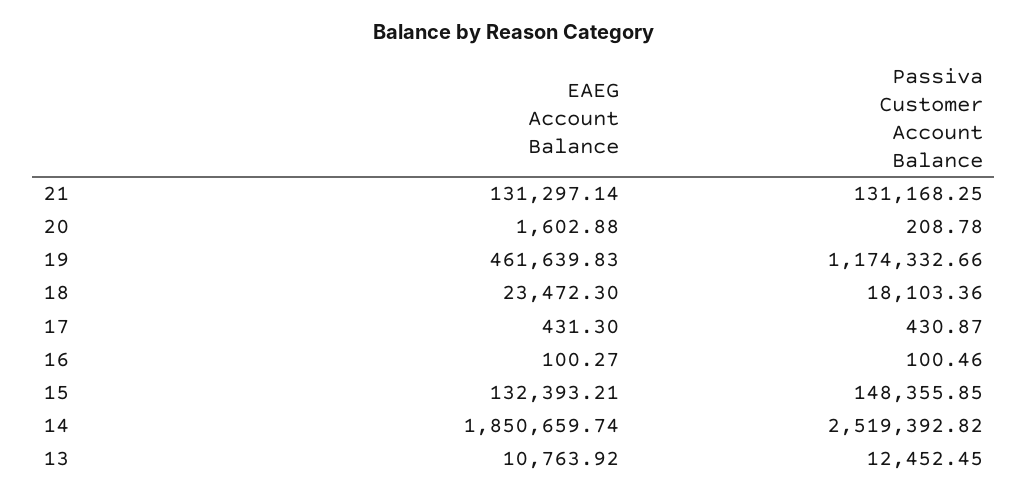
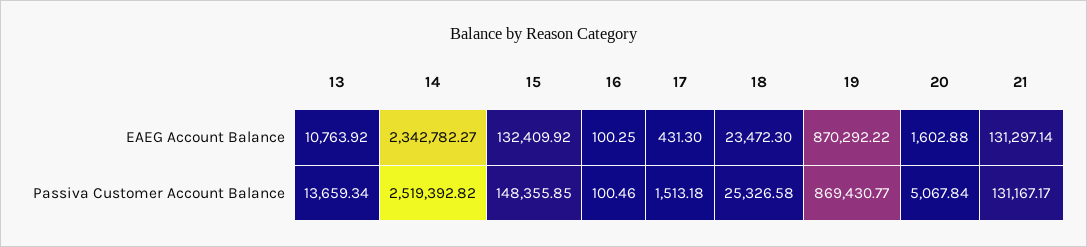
Passiva Customer Account Balance, 21: 131168.25 -> 131167.17
Passiva Customer Account Balance, 20: 208.78 -> 5067.84
EAEG Account Balance, 19: 461639.83 -> 870292.22
Passiva Customer Account Balance, 19: 1174332.66 -> 869430.77
Passiva Customer Account Balance, 18: 18103.36 -> 25326.58
Passiva Customer Account Balance, 17: 430.87 -> 1513.18
EAEG Account Balance, 16: 100.27 -> 100.25
EAEG Account Balance, 15: 132393.21 -> 132409.92
EAEG Account Balance, 14: 1850659.74 -> 2342782.27
Passiva Customer Account Balance, 13: 12452.45 -> 13659.34

